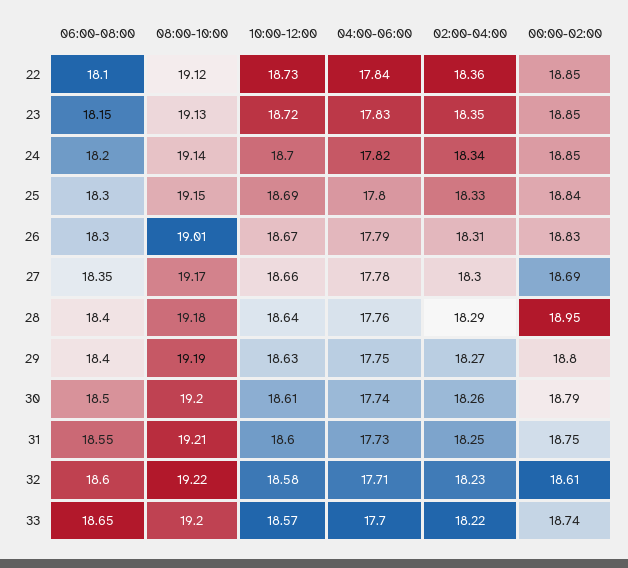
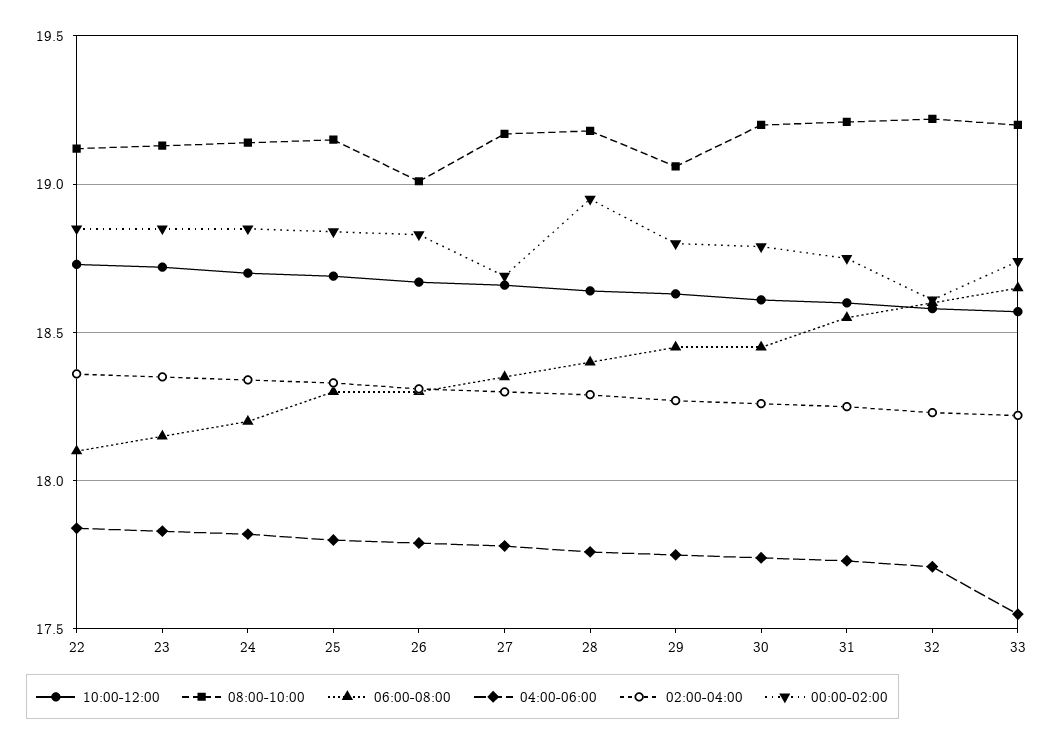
06:00-08:00, 29: 18.4 -> 18.45
08:00-10:00, 29: 19.19 -> 19.05
06:00-08:00, 30: 18.5 -> 18.45
04:00-06:00, 33: 17.7 -> 17.55

